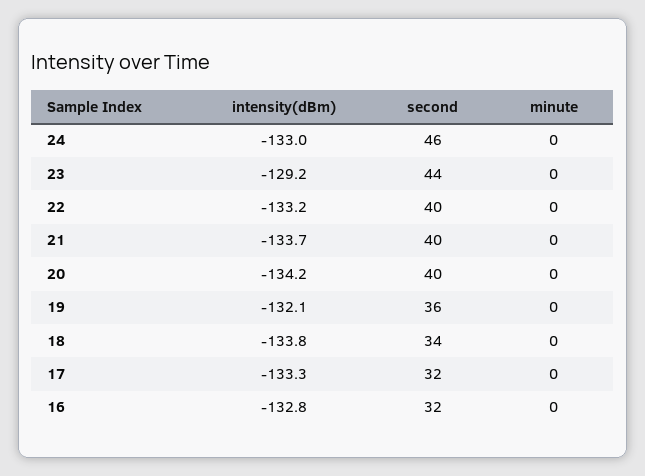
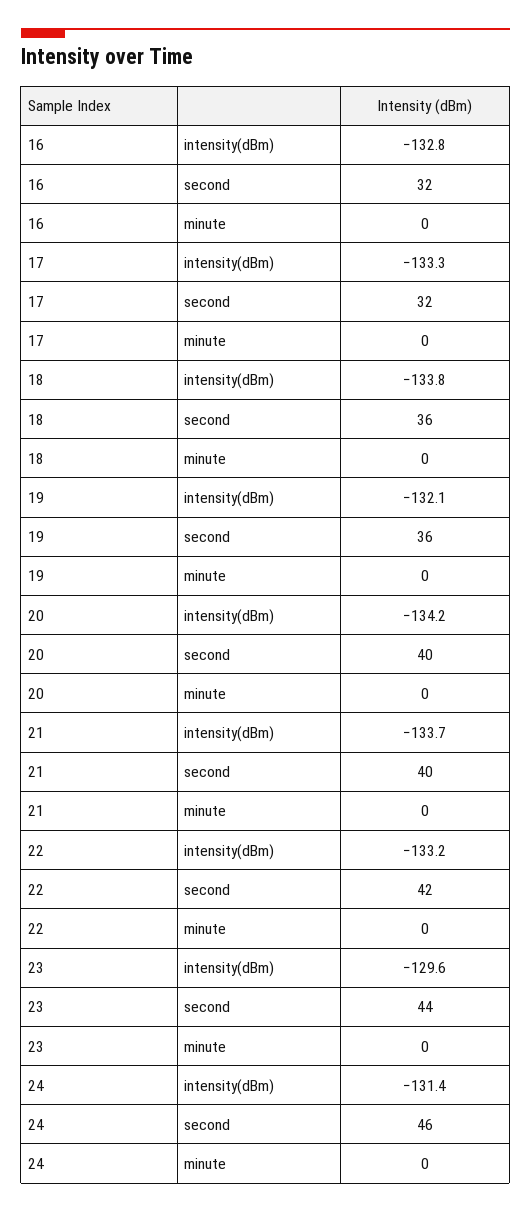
intensity(dBm), 24: -133 -> -131.4
intensity(dBm), 23: -129.2 -> -129.6
second, 22: 40 -> 42
second, 18: 34 -> 36

